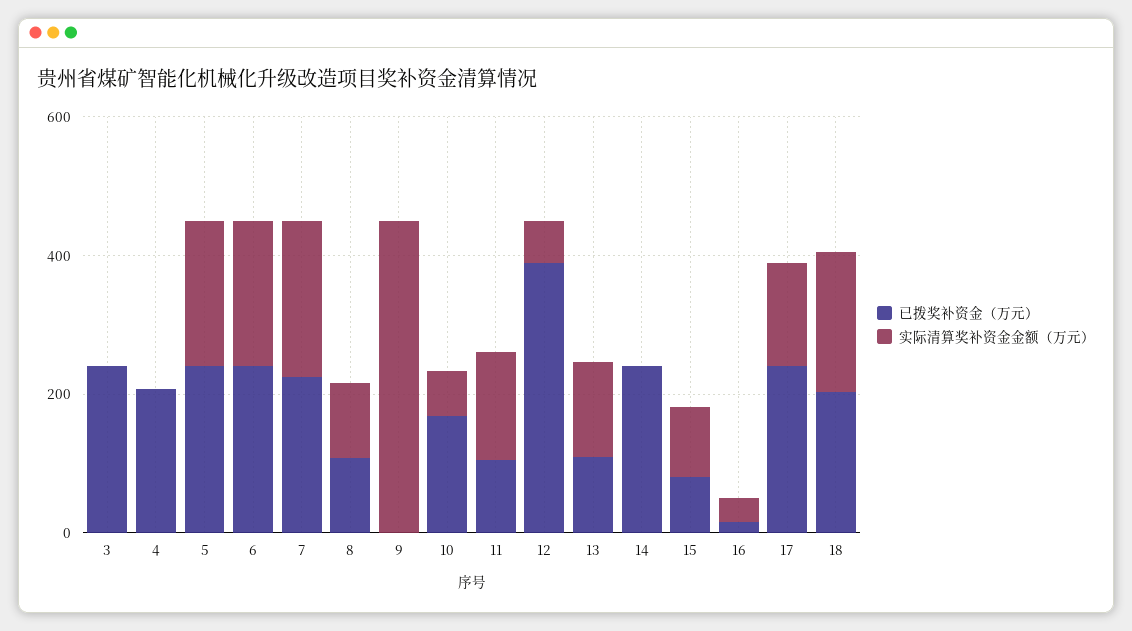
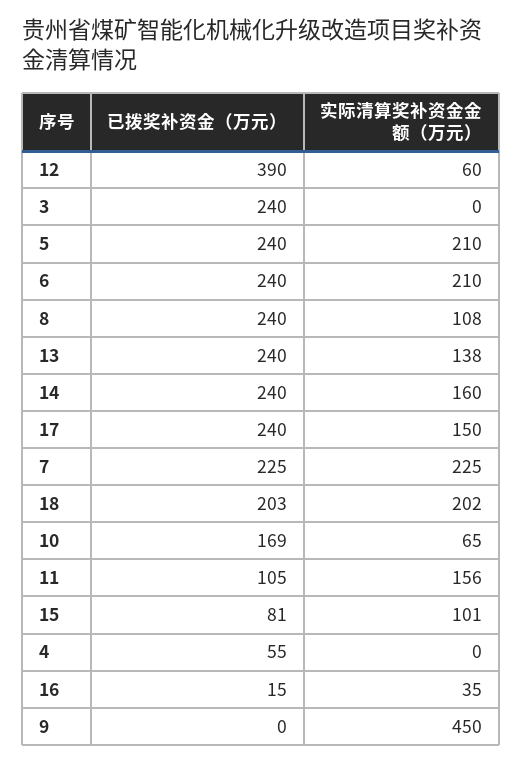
已拨奖补资金（万元）, 4: 200 -> 55
已拨奖补资金（万元）, 8: 100 -> 240
已拨奖补资金（万元）, 13: 100 -> 240
实际清算奖补资金金额（万元）, 14: 0 -> 160

